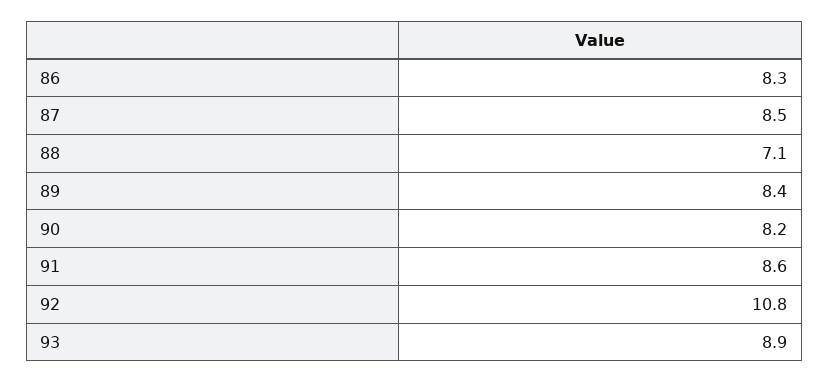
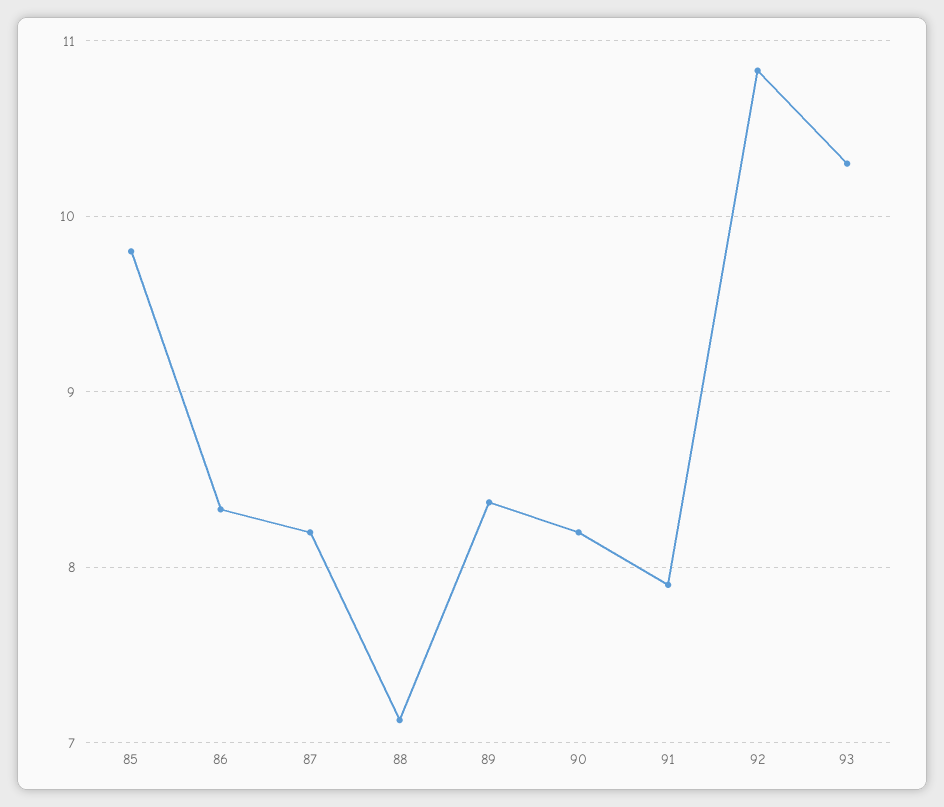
87: 8.5 -> 8.2
91: 8.6 -> 7.9
93: 8.9 -> 10.3
85: none -> 9.8

